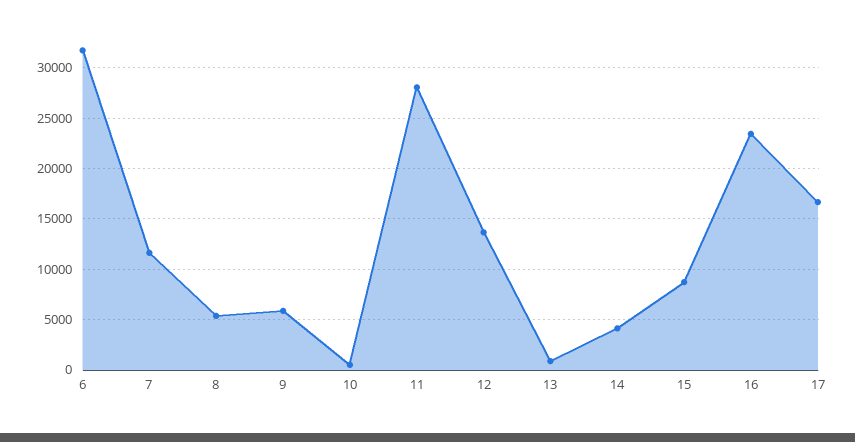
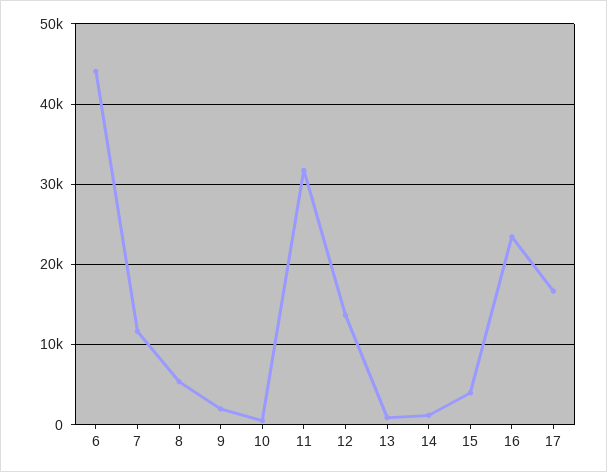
6: 32000 -> 44000
9: 6000 -> 2000
11: 28000 -> 32000
14: 4000 -> 1000
15: 9000 -> 4000

